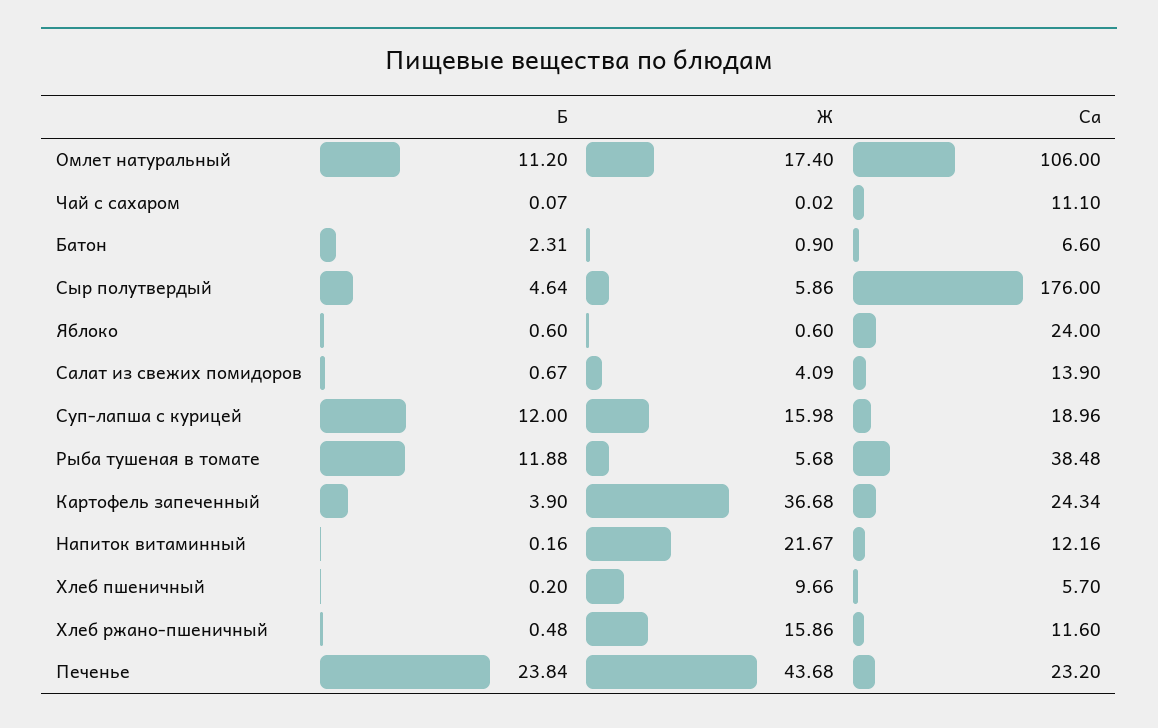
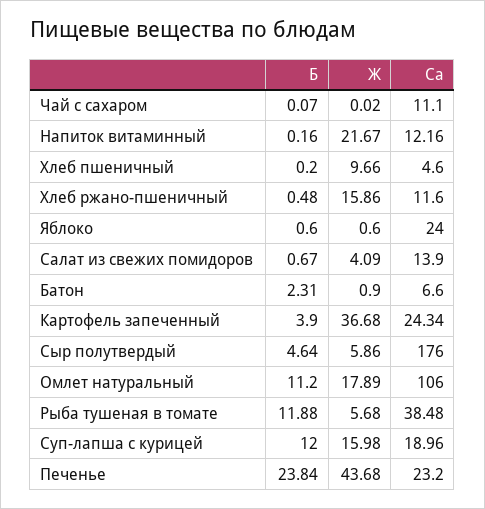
Ж, Омлет натуральный: 17.4 -> 17.89
Са, Хлеб пшеничный: 5.7 -> 4.6

